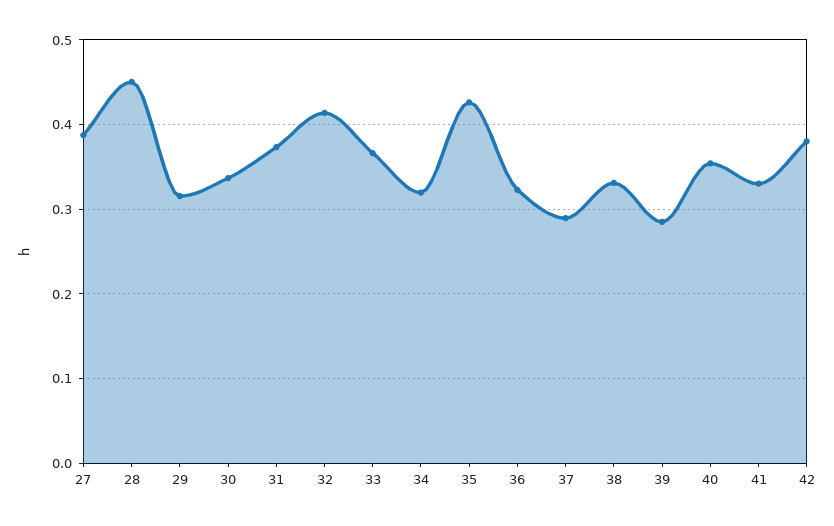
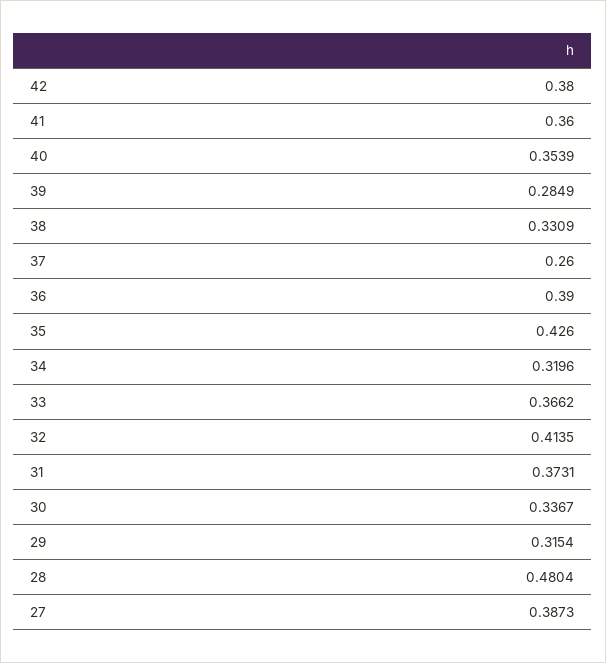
28: 0.45 -> 0.4804
36: 0.32 -> 0.39
37: 0.29 -> 0.26
41: 0.33 -> 0.36

